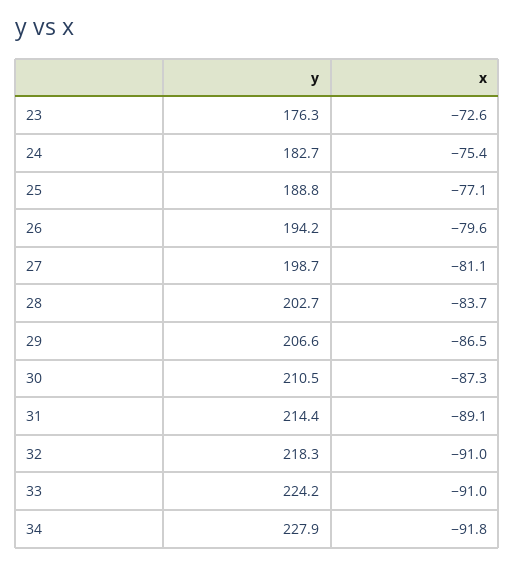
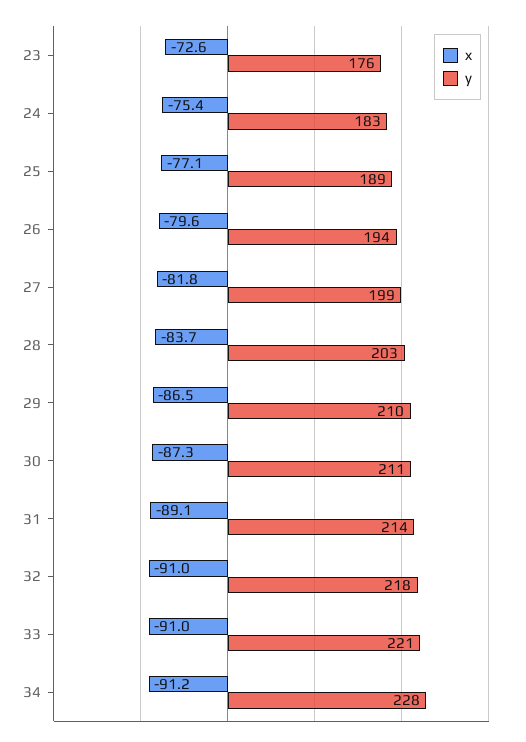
x, 27: -81.1 -> -81.8
y, 29: 206.6 -> 210
y, 33: 224.2 -> 221
x, 34: -91.8 -> -91.2

